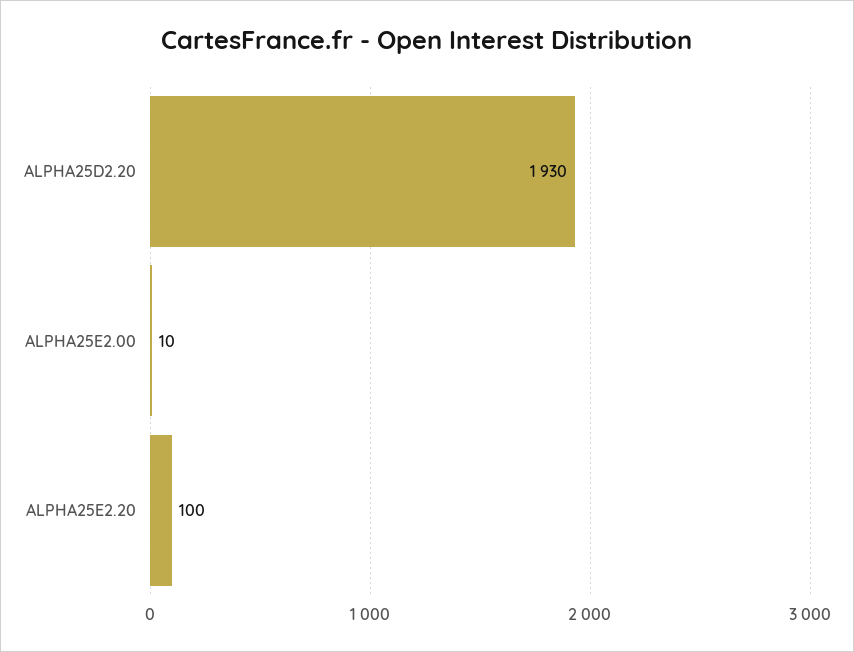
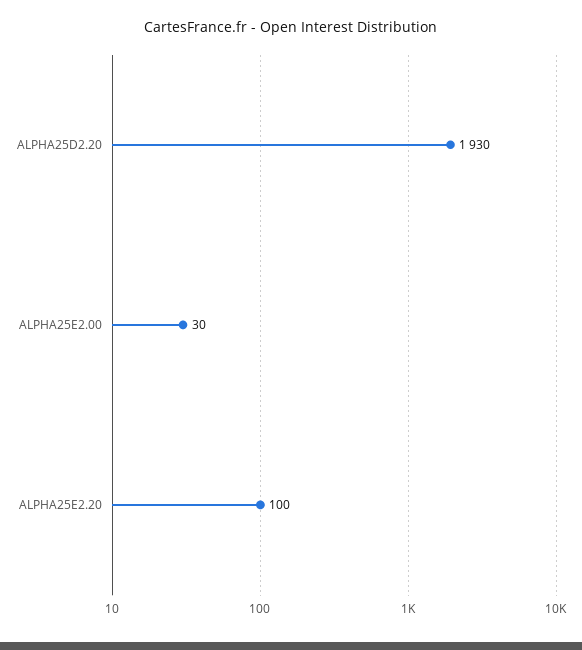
ALPHA25E2.00: 10 -> 30

